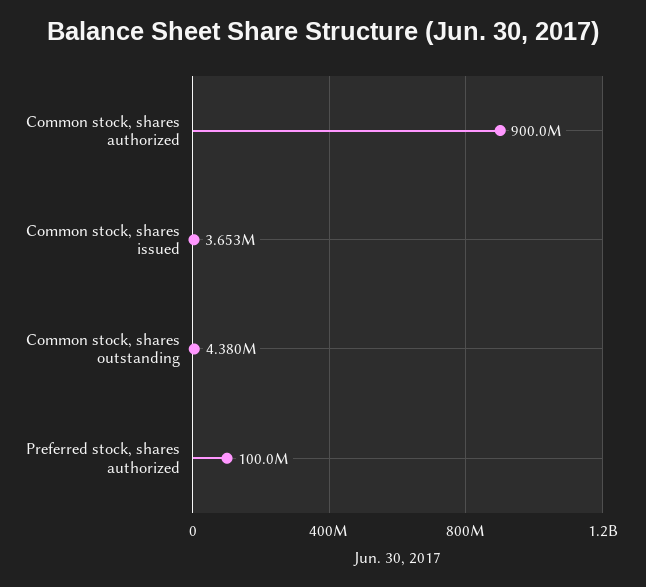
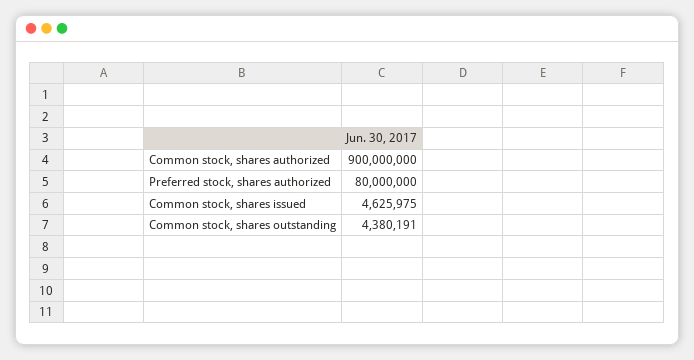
Common stock, shares issued: 3653000 -> 4625975
Preferred stock, shares authorized: 100000000 -> 80000000

